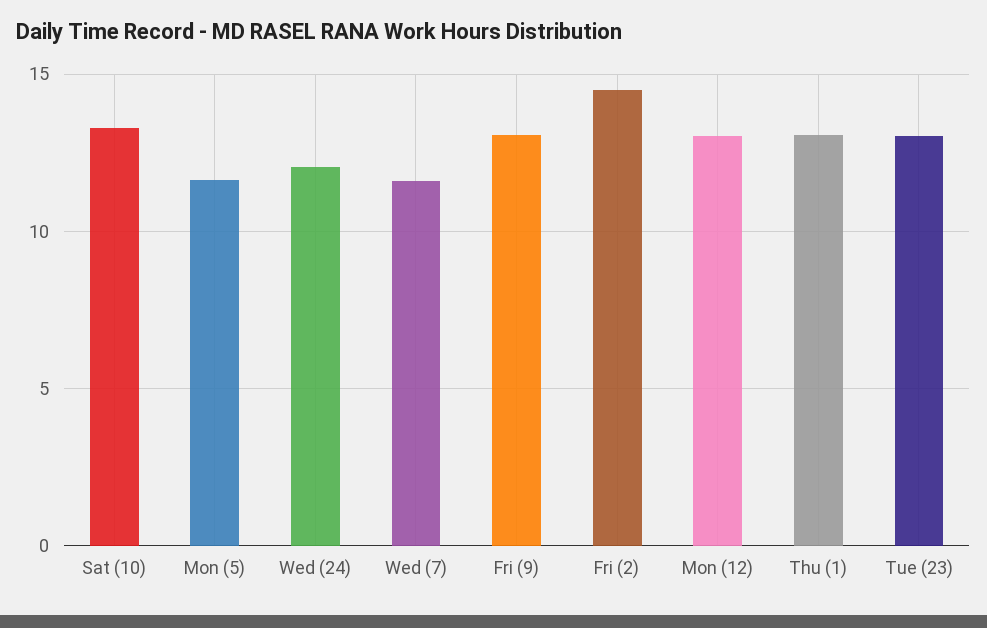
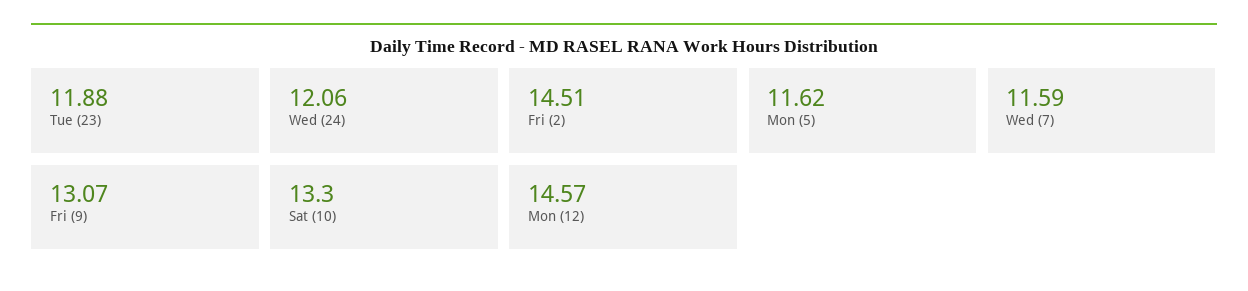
Mon (12): 13 -> 14.57
Thu (1): 13 -> none
Tue (23): 13 -> 11.88

